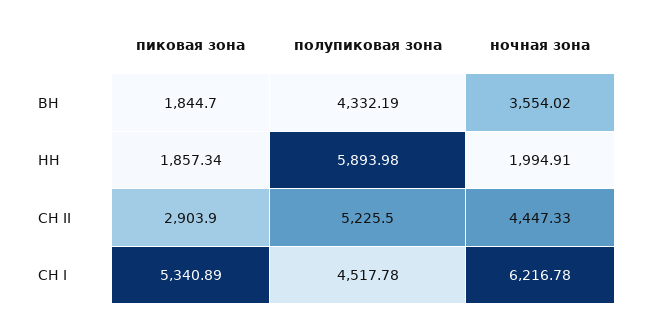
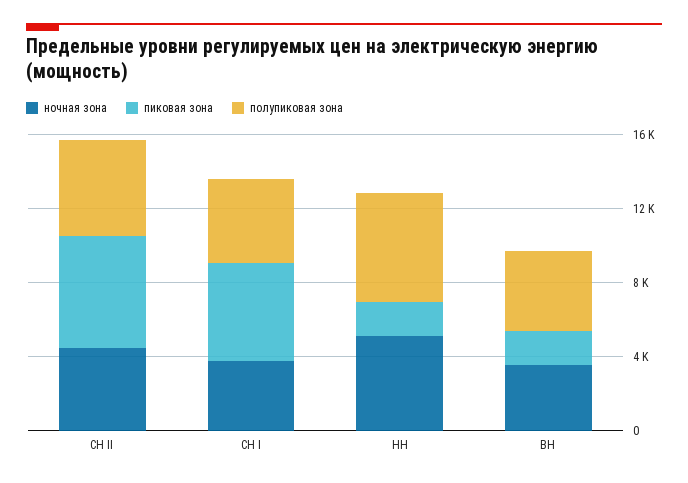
ночная зона, НН: 1994.91 -> 5000
пиковая зона, СН II: 2903.9 -> 6000
ночная зона, СН I: 6216.78 -> 4000

